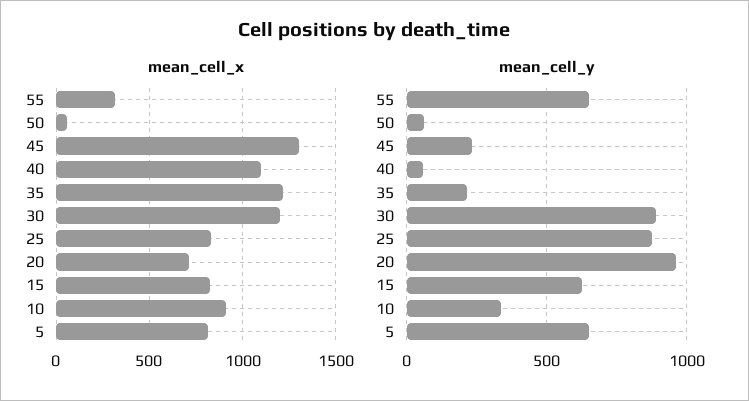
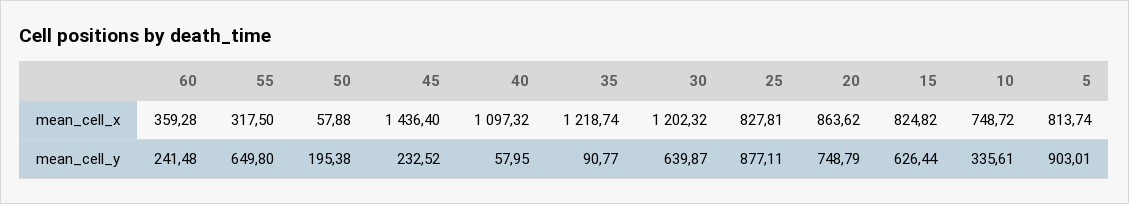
mean_cell_x, 45: 1300 -> 1436.4
mean_cell_x, 20: 700 -> 863.62
mean_cell_x, 10: 900 -> 748.72
mean_cell_y, 50: 50 -> 195.38
mean_cell_y, 35: 200 -> 90.77
mean_cell_y, 30: 900 -> 639.87
mean_cell_y, 20: 950 -> 748.79
mean_cell_y, 5: 650 -> 903.01
mean_cell_x, 60: none -> 359.28
mean_cell_y, 60: none -> 241.48

